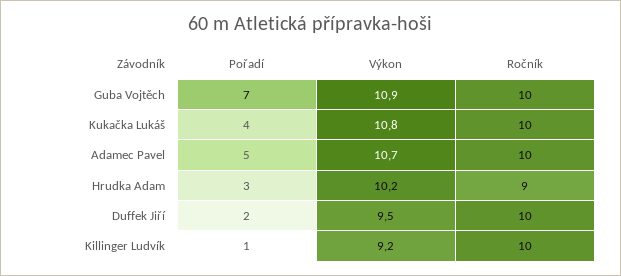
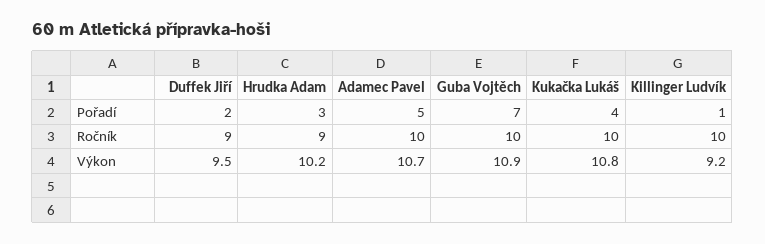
Ročník, Duffek Jiří: 10 -> 9

